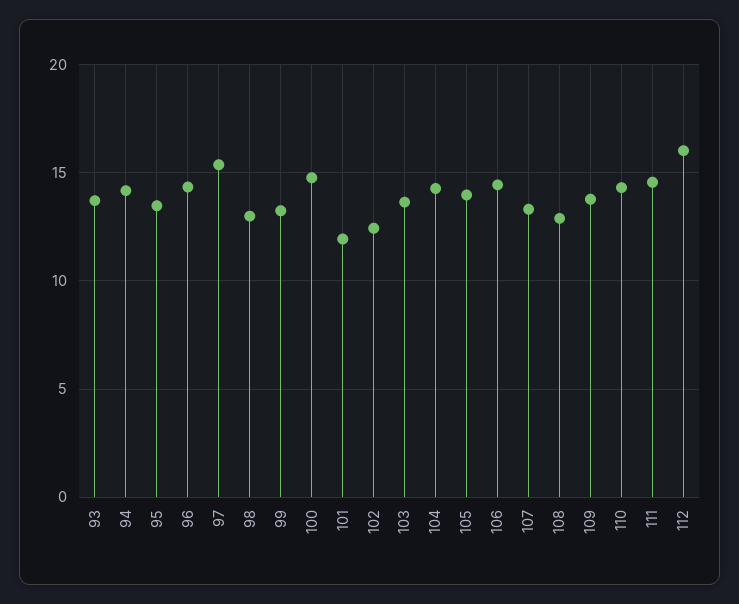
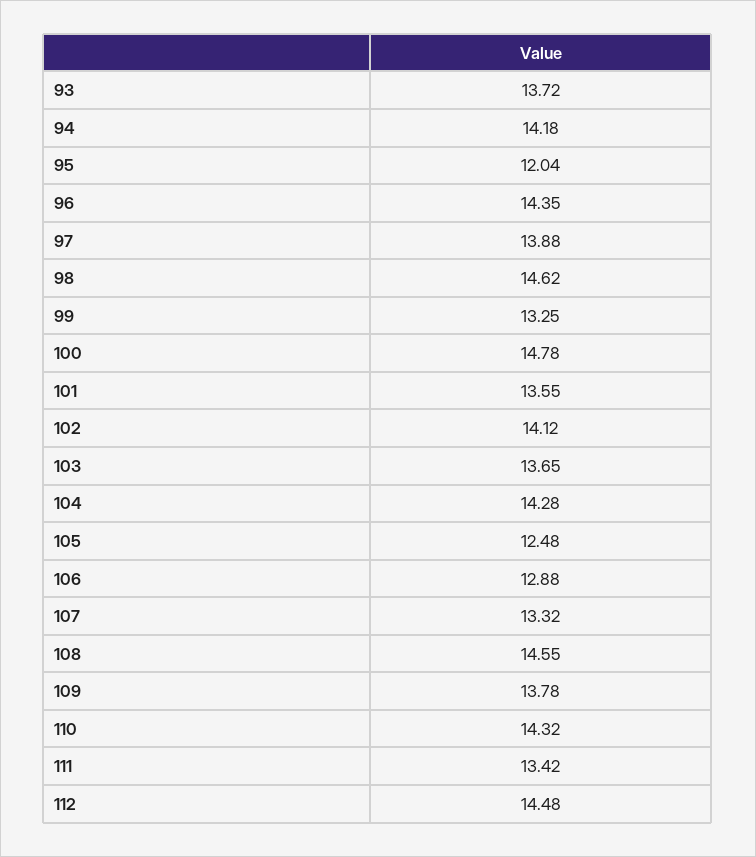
95: 13.5 -> 12.04
97: 15.5 -> 13.88
98: 13 -> 14.62
101: 12 -> 13.55
102: 12.5 -> 14.12
105: 14 -> 12.48
106: 14.5 -> 12.88
108: 13 -> 14.55
111: 14.5 -> 13.42
112: 16 -> 14.48

